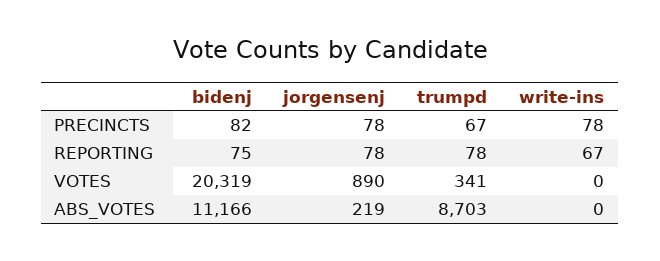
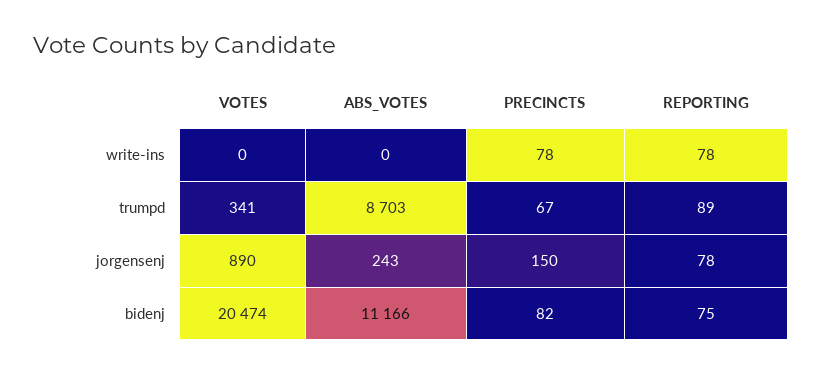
jorgensenj, PRECINCTS: 78 -> 150
trumpd, REPORTING: 78 -> 89
write-ins, REPORTING: 67 -> 78
bidenj, VOTES: 20319 -> 20474
jorgensenj, ABS_VOTES: 219 -> 243

